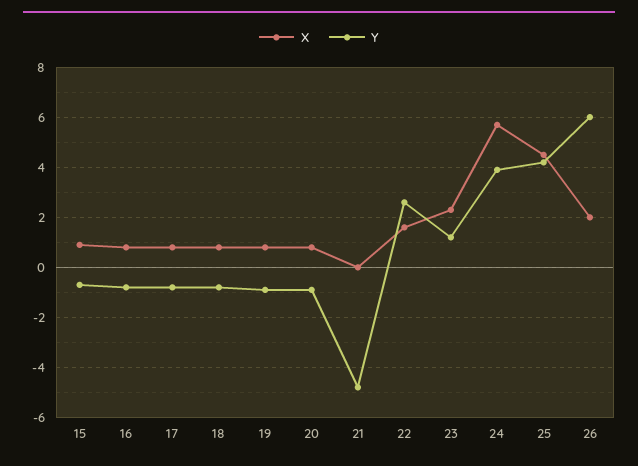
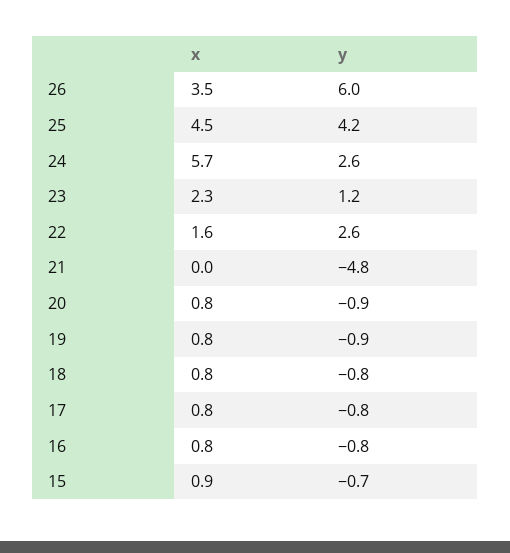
Y, 24: 4 -> 2.6
X, 26: 2 -> 3.5

